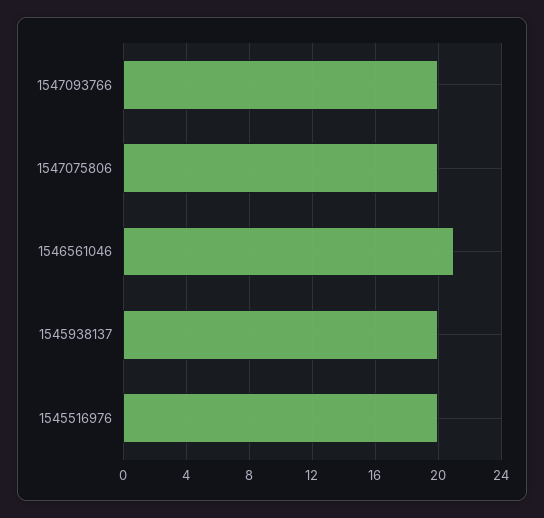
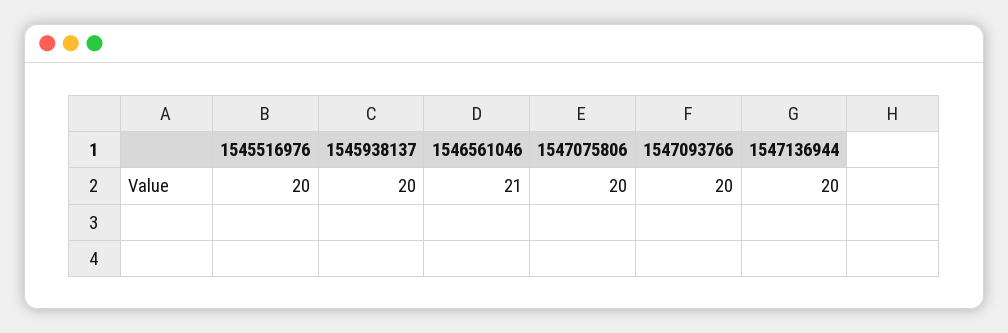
1547136944: none -> 20

